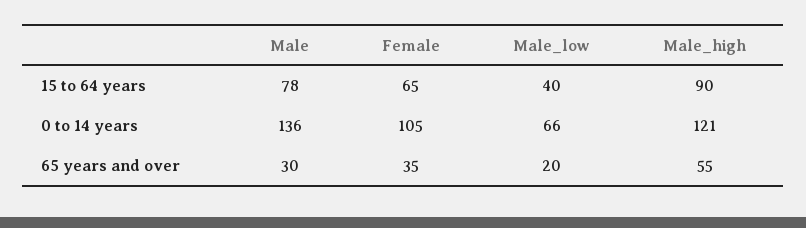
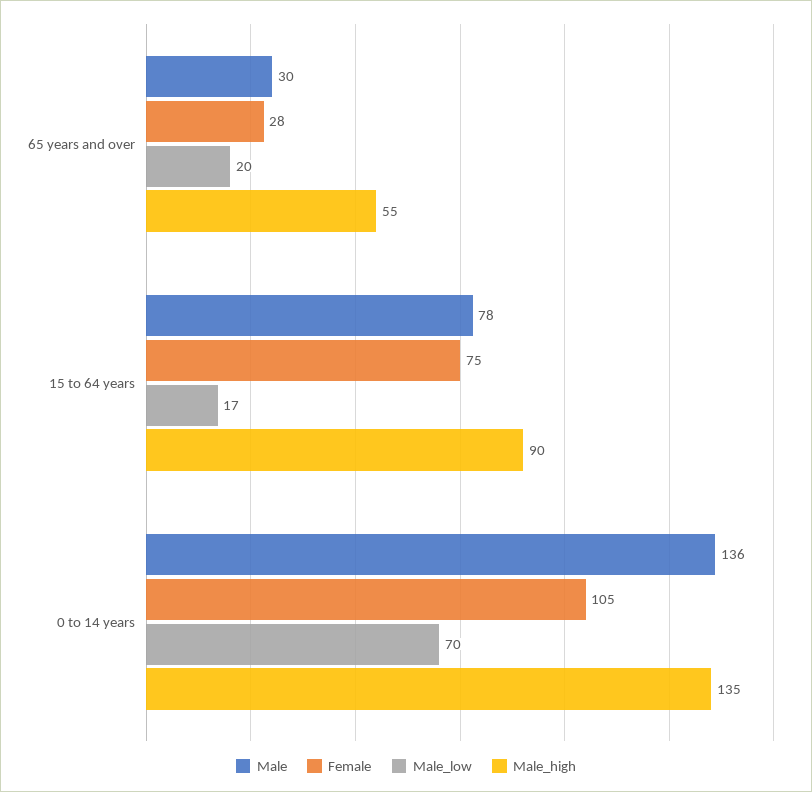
Female, 15 to 64 years: 65 -> 75
Male_low, 15 to 64 years: 40 -> 17
Male_low, 0 to 14 years: 66 -> 70
Male_high, 0 to 14 years: 121 -> 135
Female, 65 years and over: 35 -> 28

